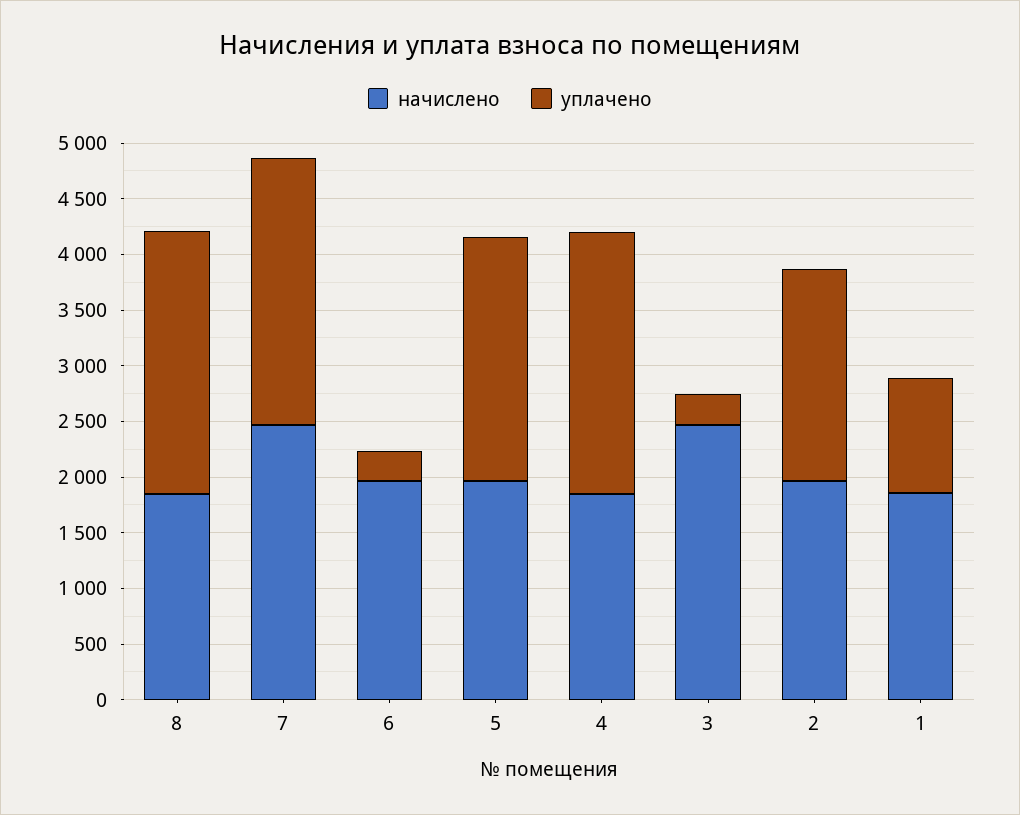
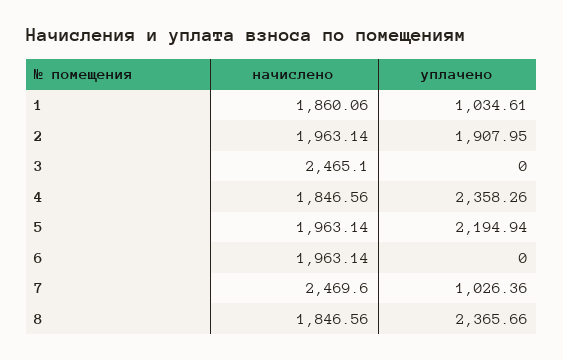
уплачено, 7: 2400 -> 1026.36
уплачено, 6: 300 -> 0
уплачено, 3: 300 -> 0

